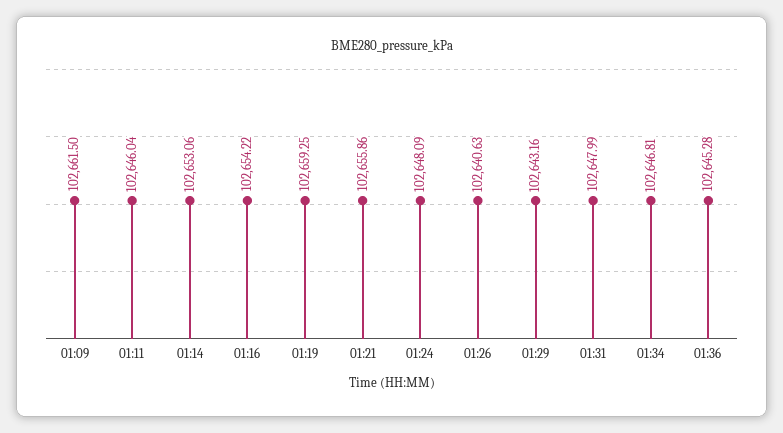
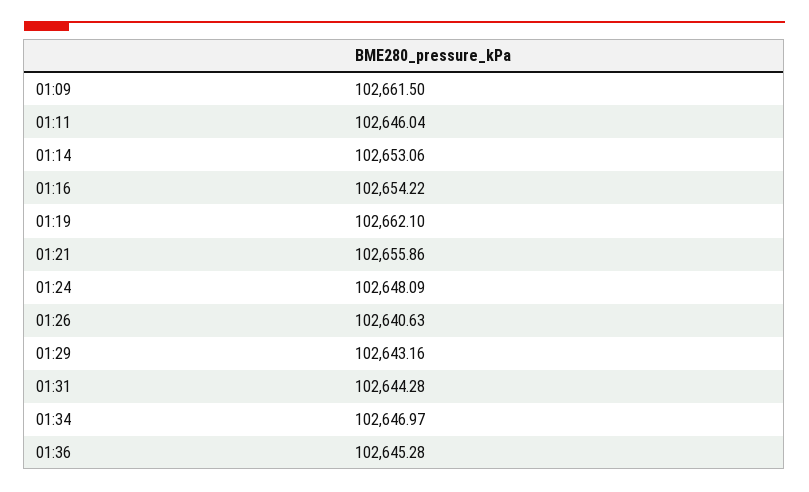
01:19: 102659.25 -> 102662.1
01:31: 102647.99 -> 102644.28
01:34: 102646.81 -> 102646.97

